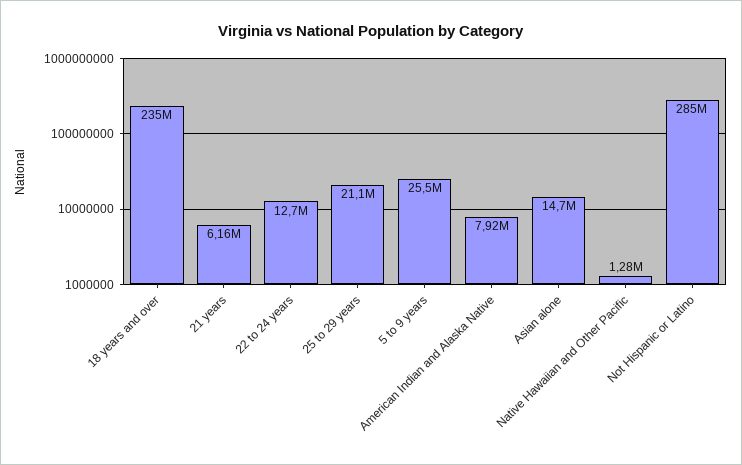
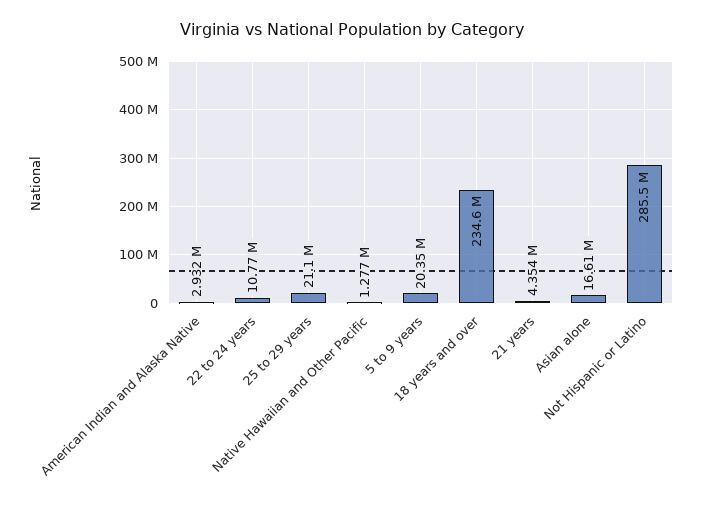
21 years: 6160000 -> 4354000
22 to 24 years: 12700000 -> 10770000
5 to 9 years: 25500000 -> 20350000
American Indian and Alaska Native: 7920000 -> 2932000
Asian alone: 14700000 -> 16610000

